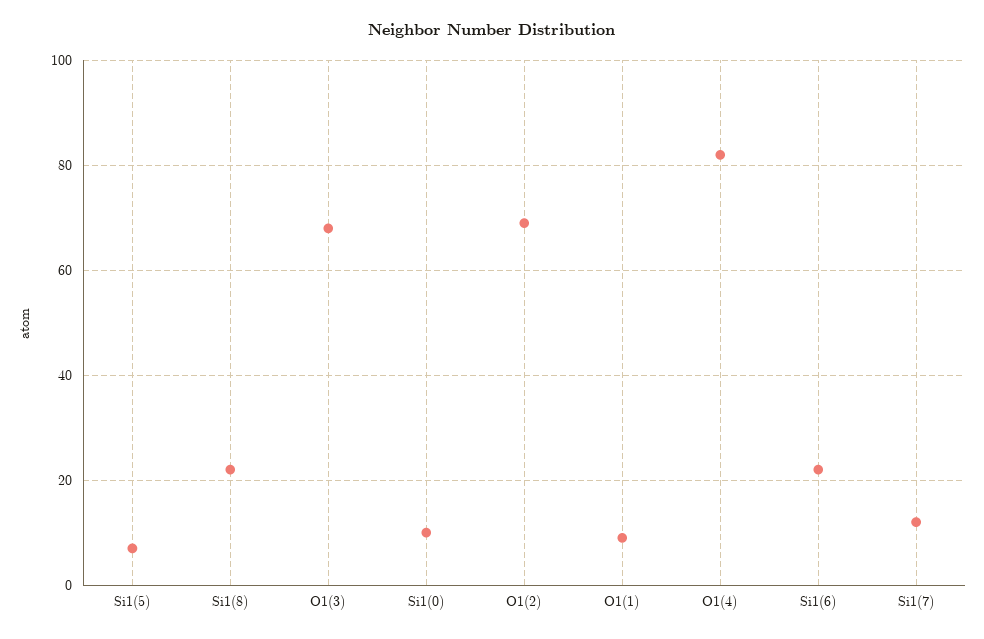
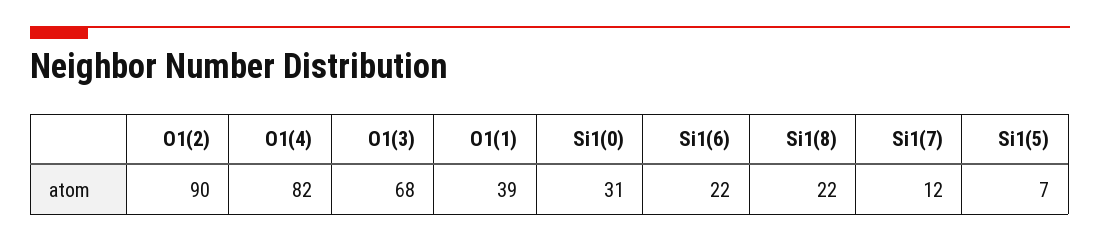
Si1(0): 10 -> 31
O1(2): 70 -> 90
O1(1): 10 -> 39

